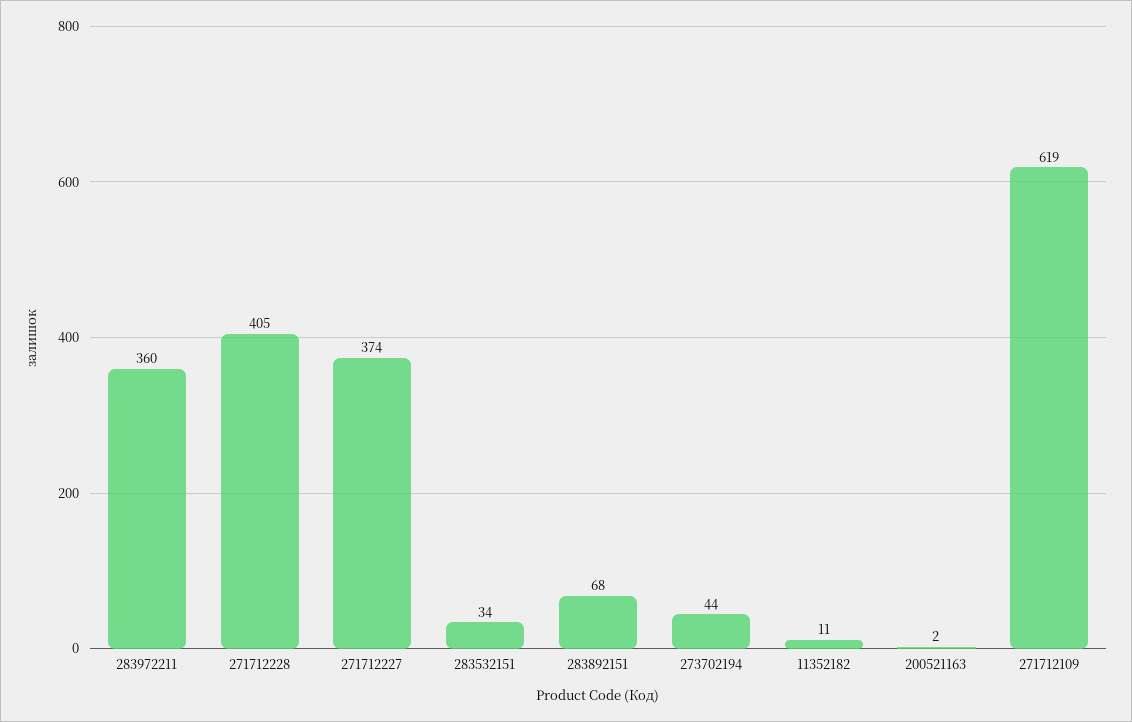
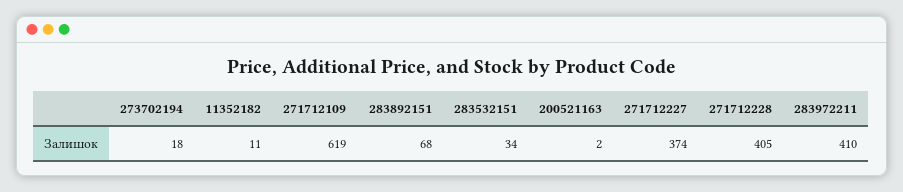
283972211: 360 -> 410
273702194: 44 -> 18

